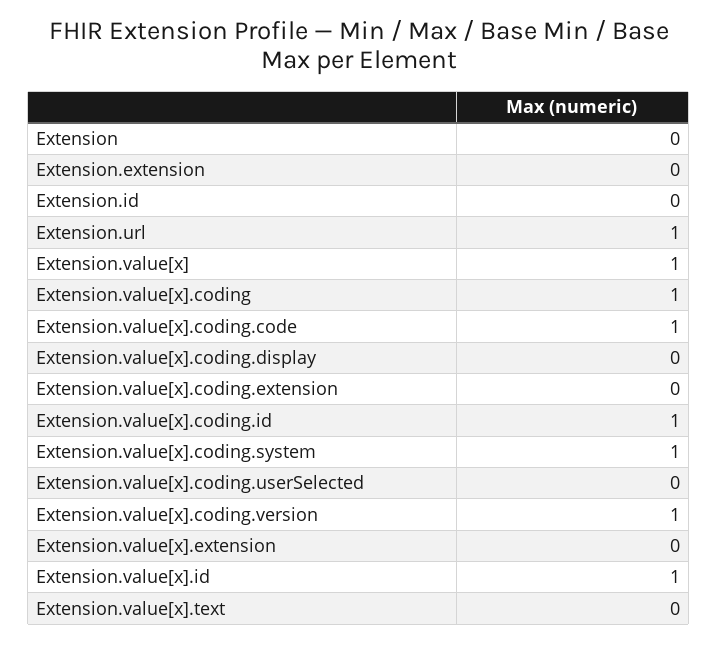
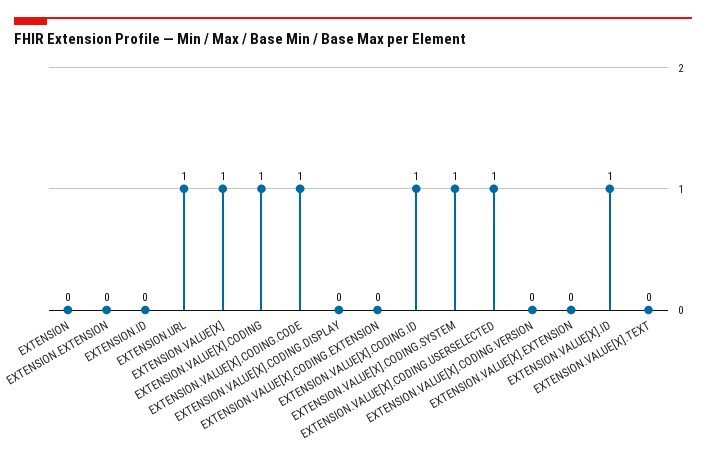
Extension.value[x].coding.userSelected: 0 -> 1
Extension.value[x].coding.version: 1 -> 0

